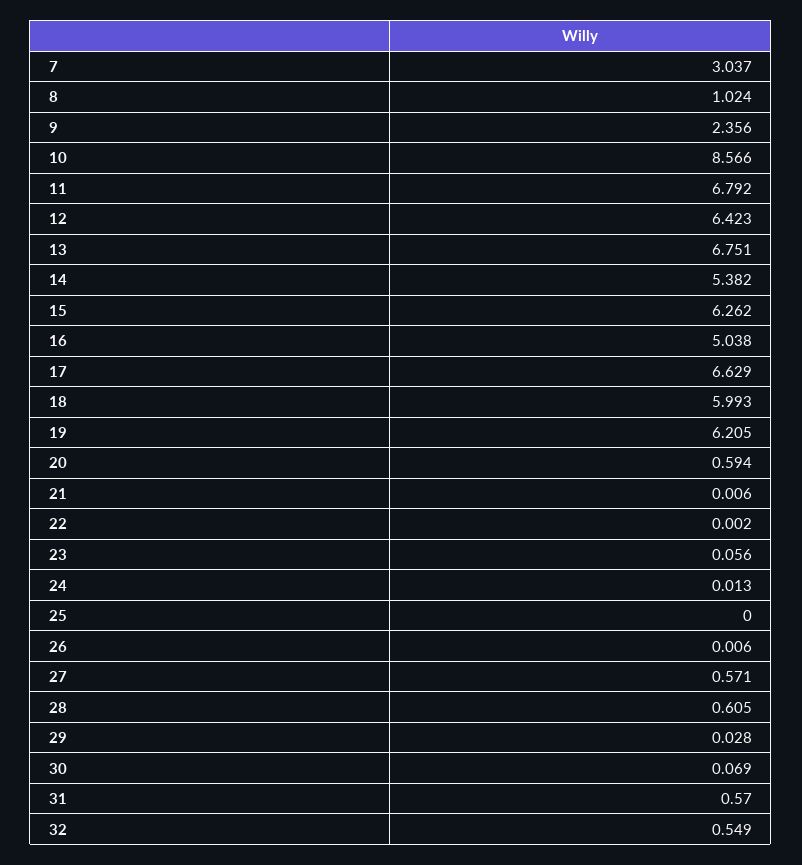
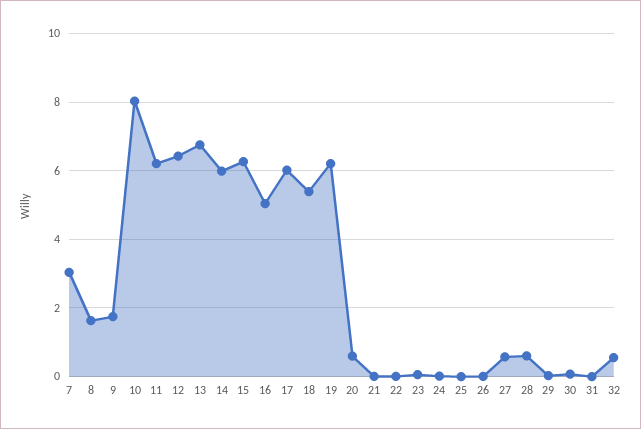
8: 1.024 -> 1.6
9: 2.356 -> 1.8
10: 8.566 -> 8
11: 6.792 -> 6.2
14: 5.382 -> 6
17: 6.629 -> 6
18: 5.993 -> 5.4
31: 0.57 -> 0

